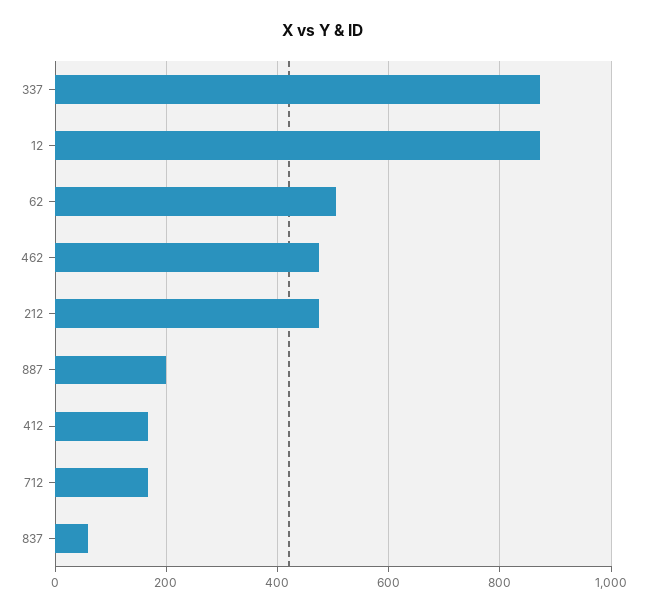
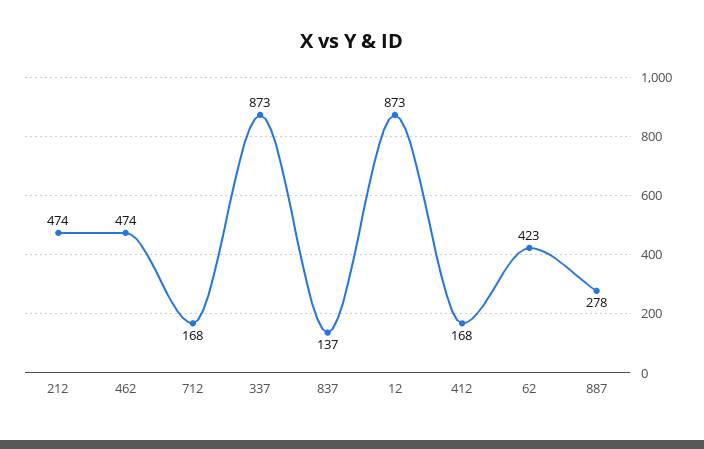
62: 500 -> 423
887: 200 -> 278
837: 60 -> 137

